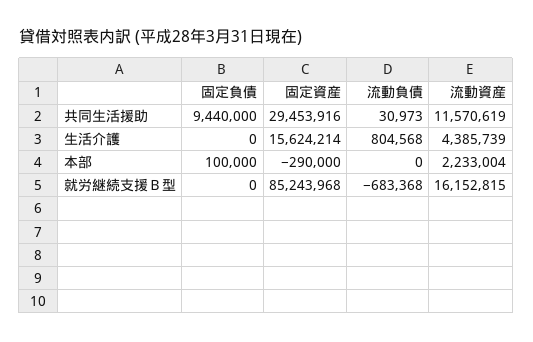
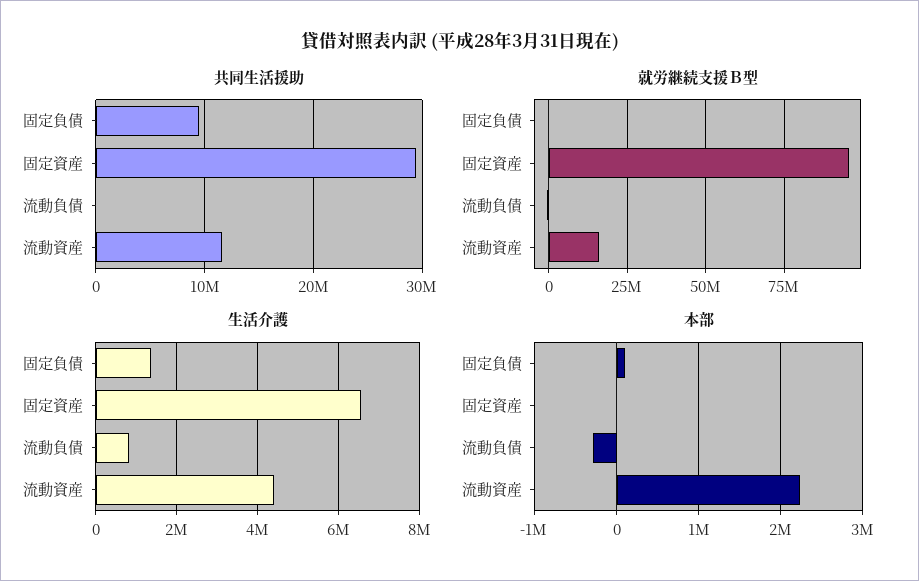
生活介護, 固定負債: 0 -> 1400000
生活介護, 固定資産: 15624214 -> 6600000
本部, 固定資産: -290000 -> 0
本部, 流動負債: 0 -> -300000
就労継続支援Ｂ型, 固定資産: 85243968 -> 95000000

